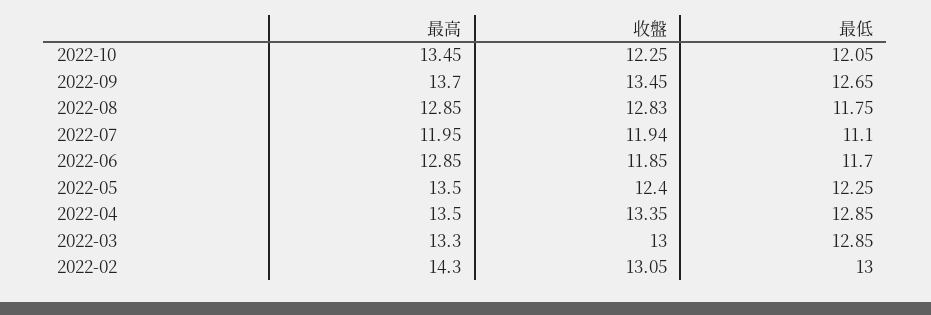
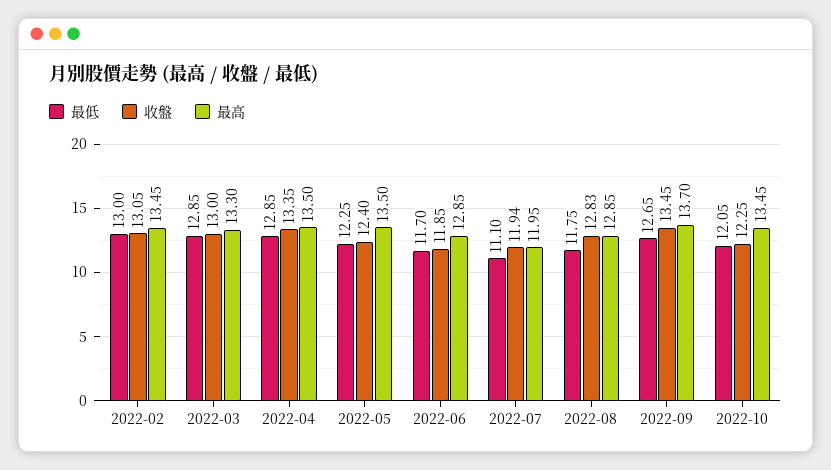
最高, 2022-02: 14.3 -> 13.45

